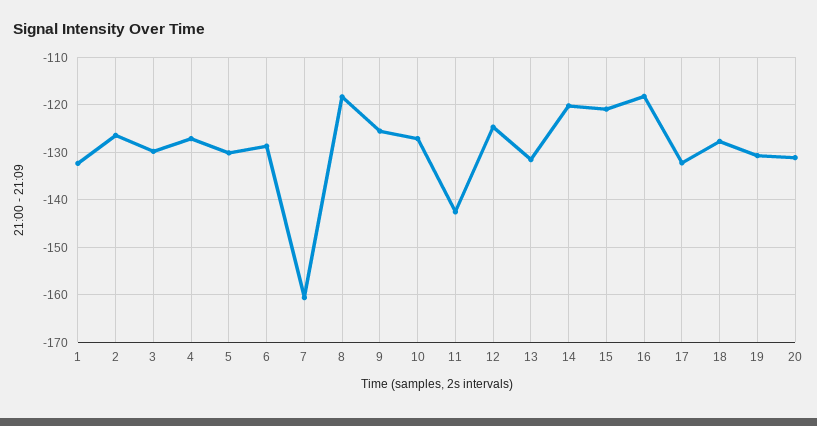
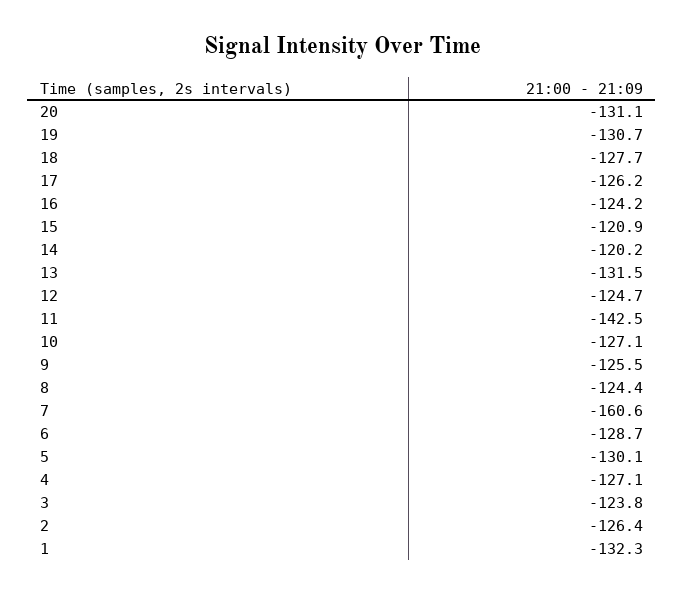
3: -130 -> -123.8
8: -118 -> -124.4
16: -118 -> -124.2
17: -132 -> -126.2

